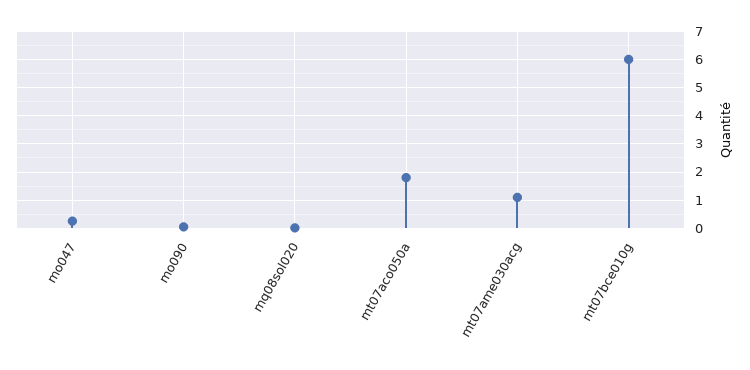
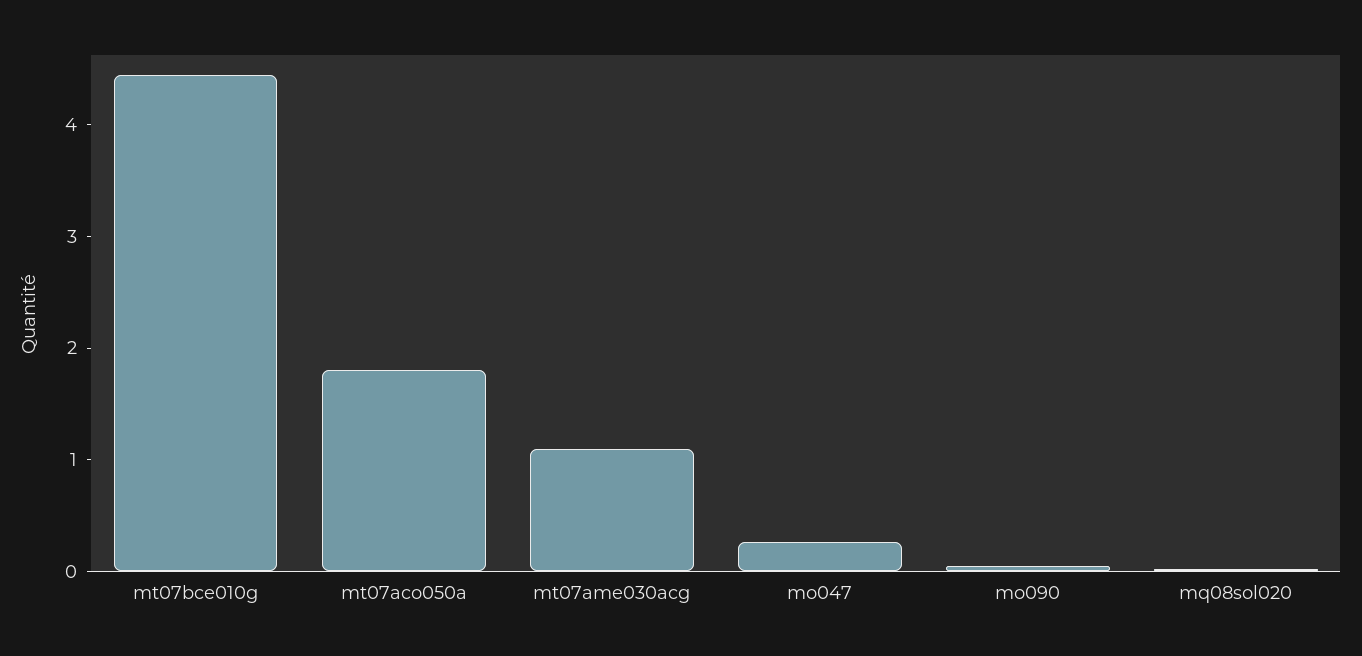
mt07bce010g: 6 -> 4.4

